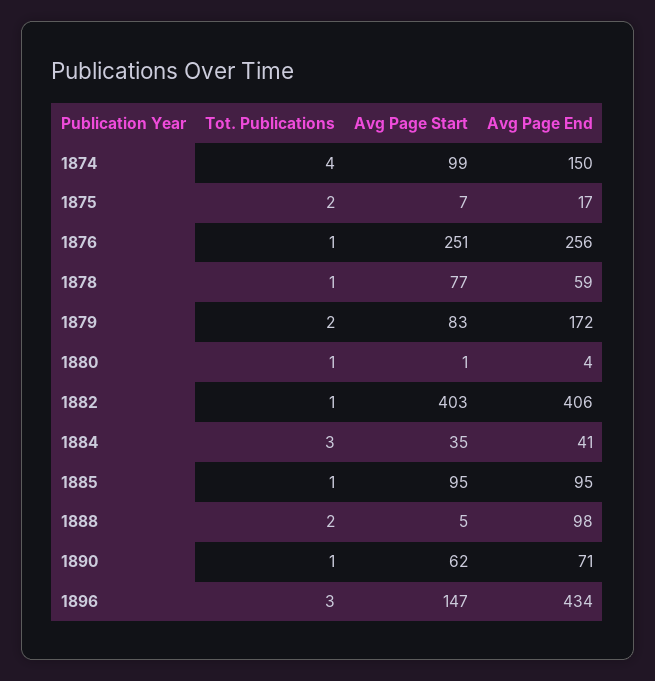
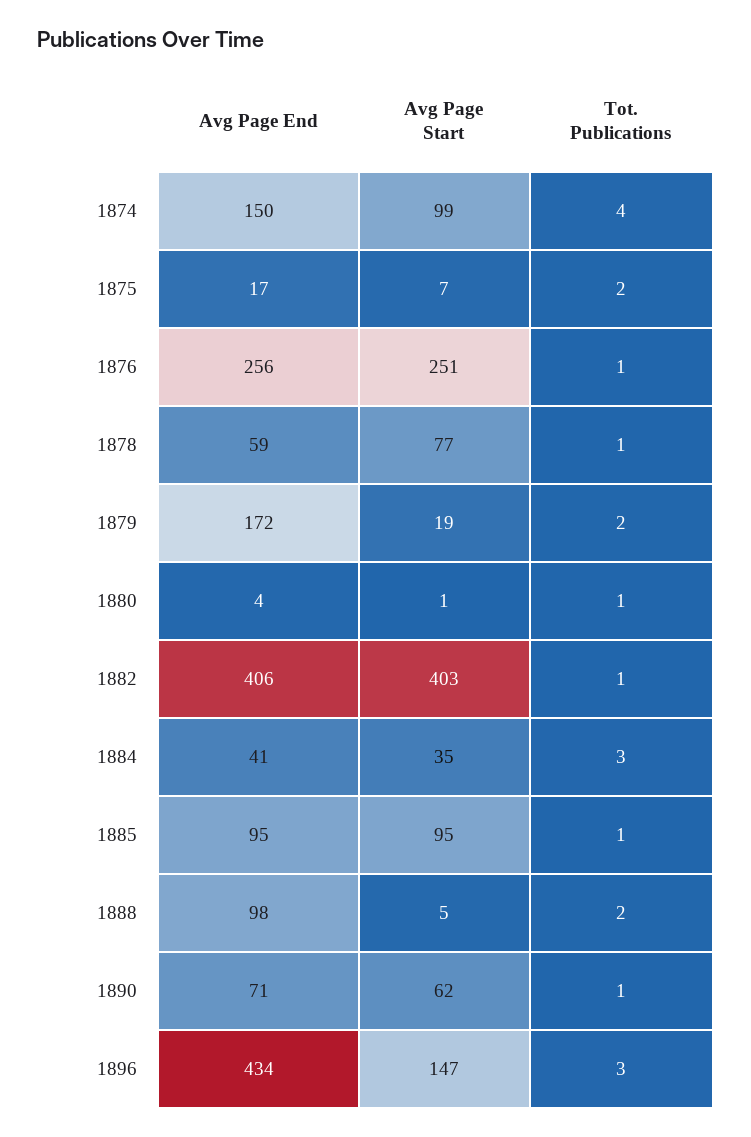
Avg Page Start, 1879: 83 -> 19

